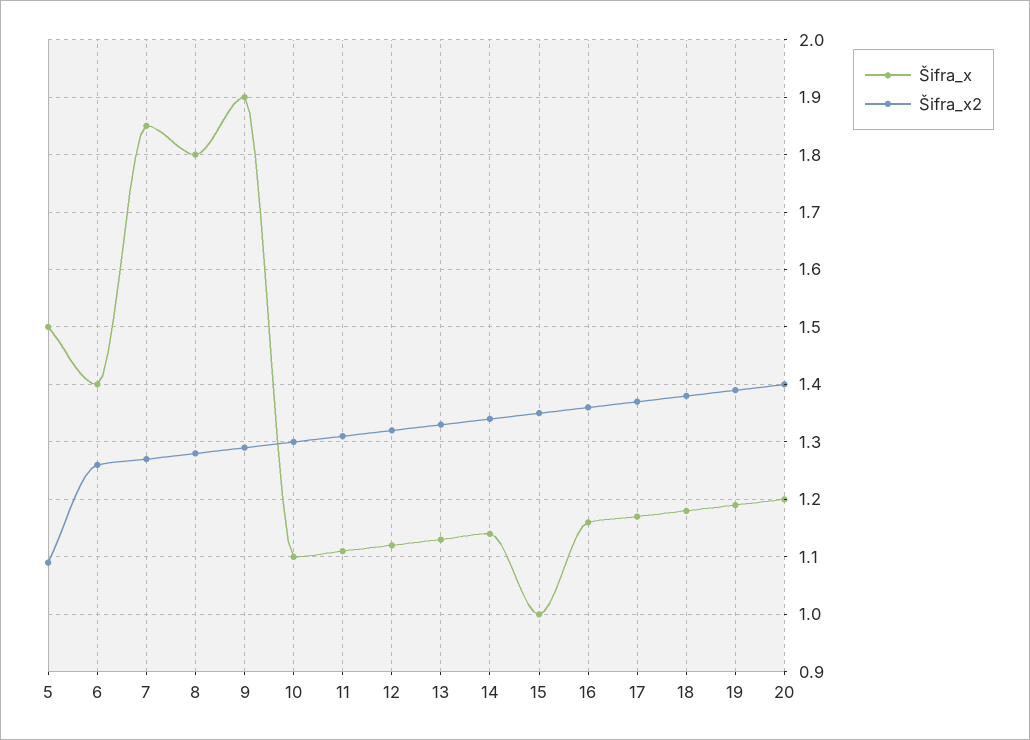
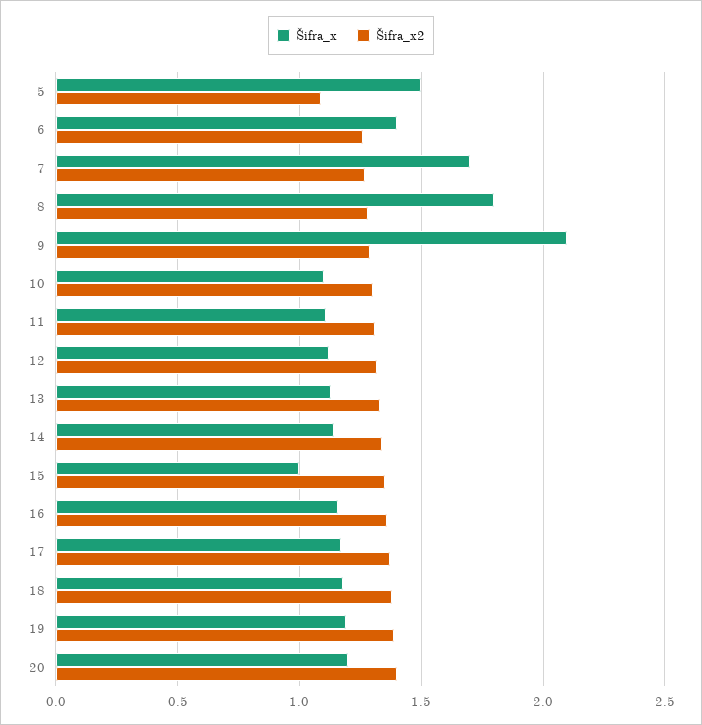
Šifra_x, 7: 1.85 -> 1.7
Šifra_x, 9: 1.9 -> 2.1

